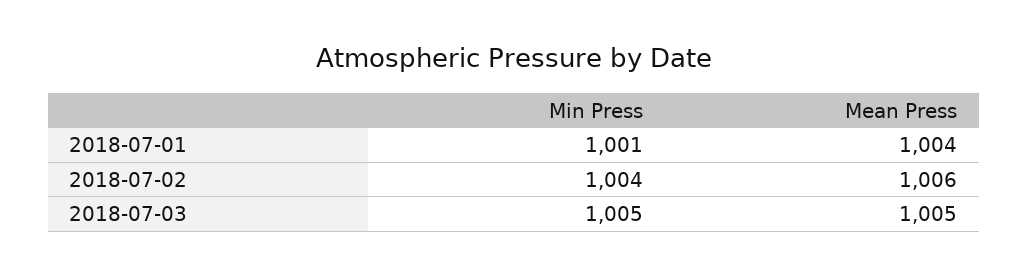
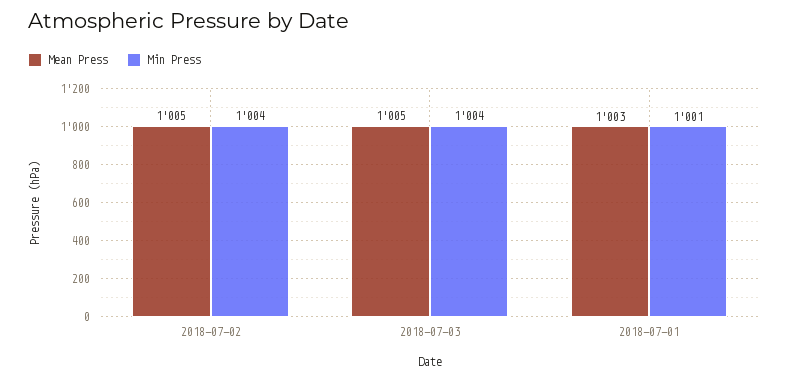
Mean Press, 2018-07-01: 1004 -> 1003
Mean Press, 2018-07-02: 1006 -> 1005
Min Press, 2018-07-03: 1005 -> 1004

